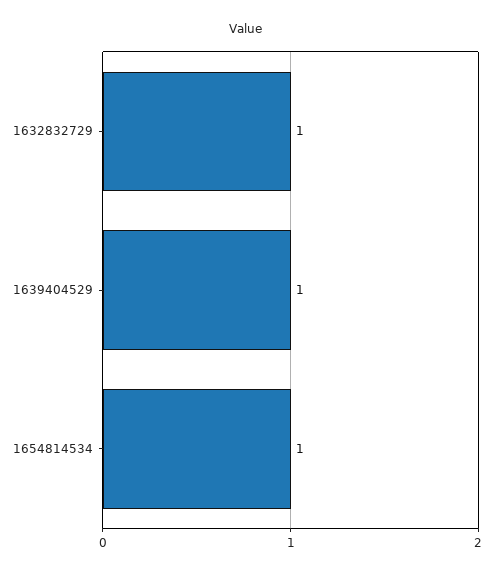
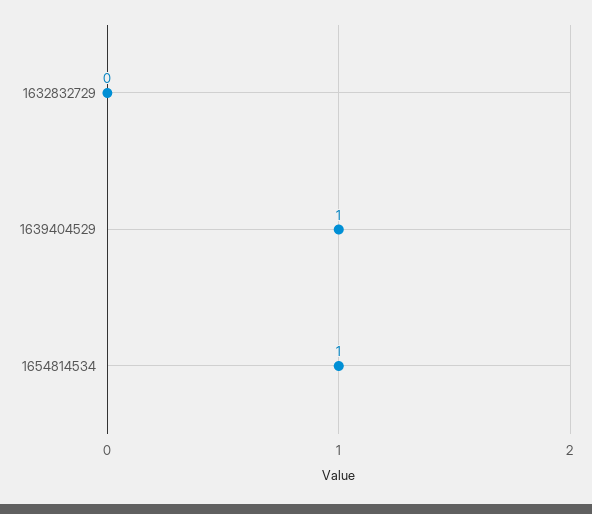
1632832729: 1 -> 0

